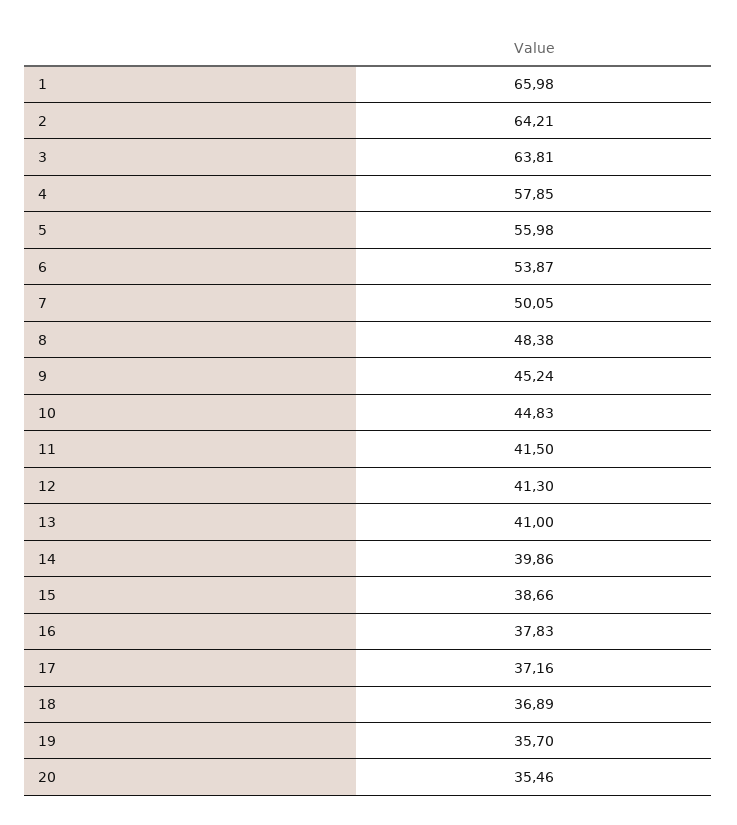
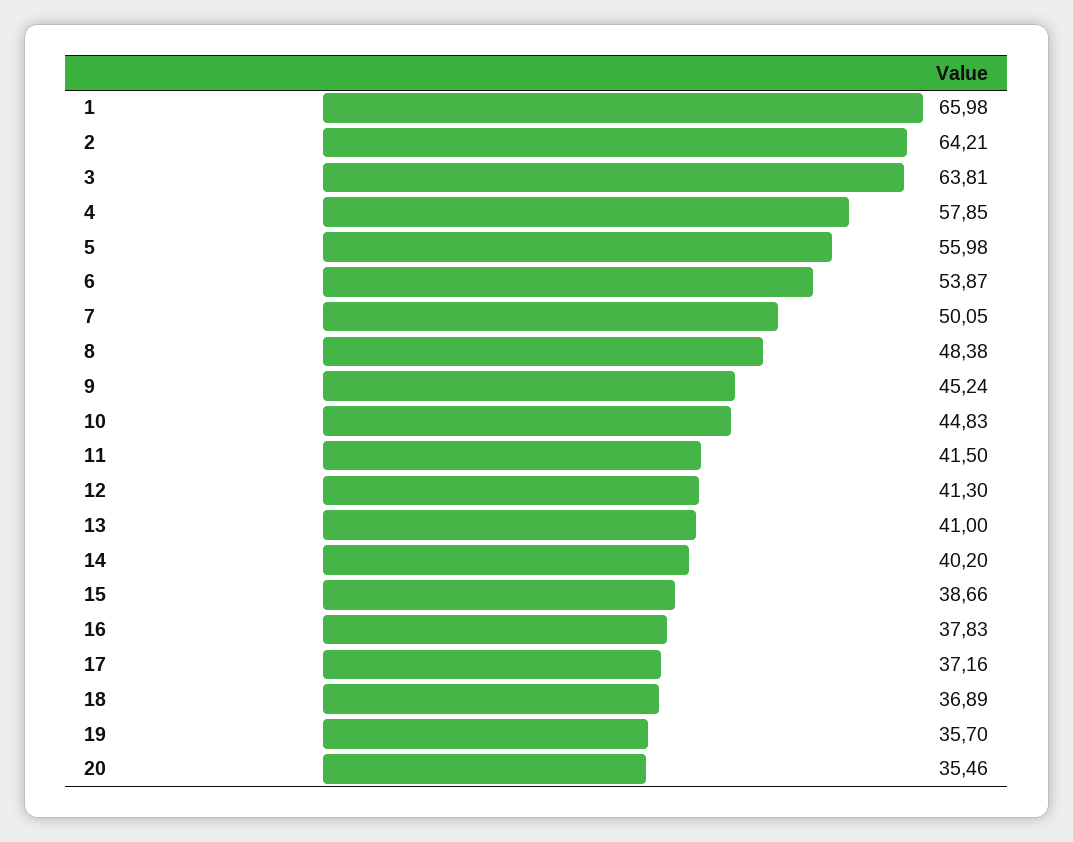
14: 39.86 -> 40.2

